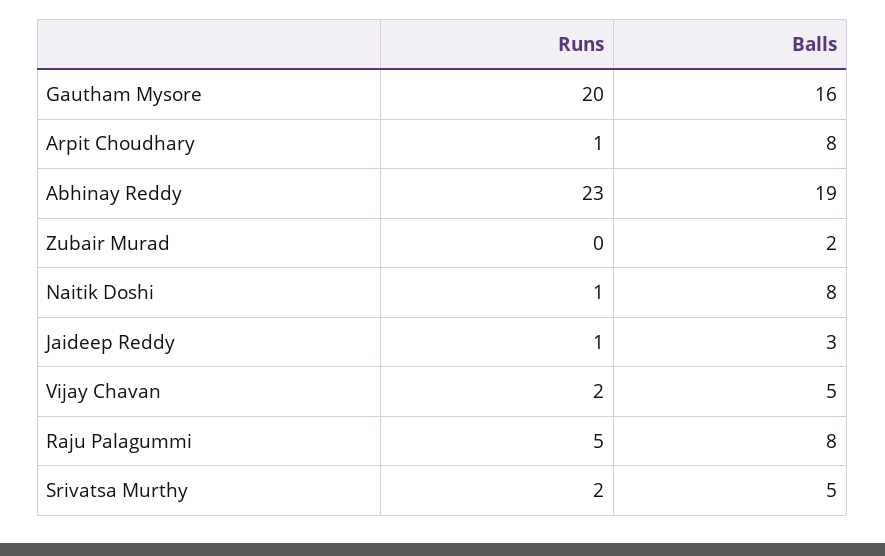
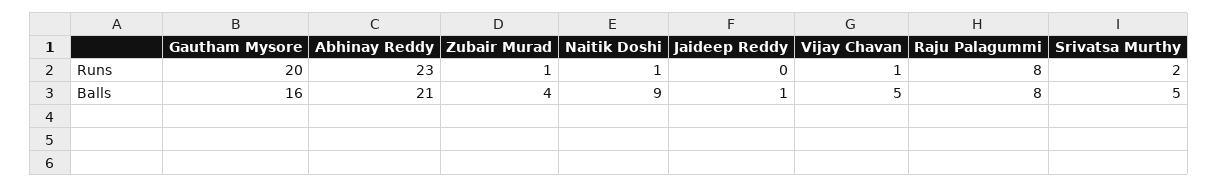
Runs, Arpit Choudhary: 1 -> none
Balls, Arpit Choudhary: 8 -> none
Balls, Abhinay Reddy: 19 -> 21
Runs, Zubair Murad: 0 -> 1
Balls, Zubair Murad: 2 -> 4
Balls, Naitik Doshi: 8 -> 9
Runs, Jaideep Reddy: 1 -> 0
Balls, Jaideep Reddy: 3 -> 1
Runs, Vijay Chavan: 2 -> 1
Runs, Raju Palagummi: 5 -> 8

